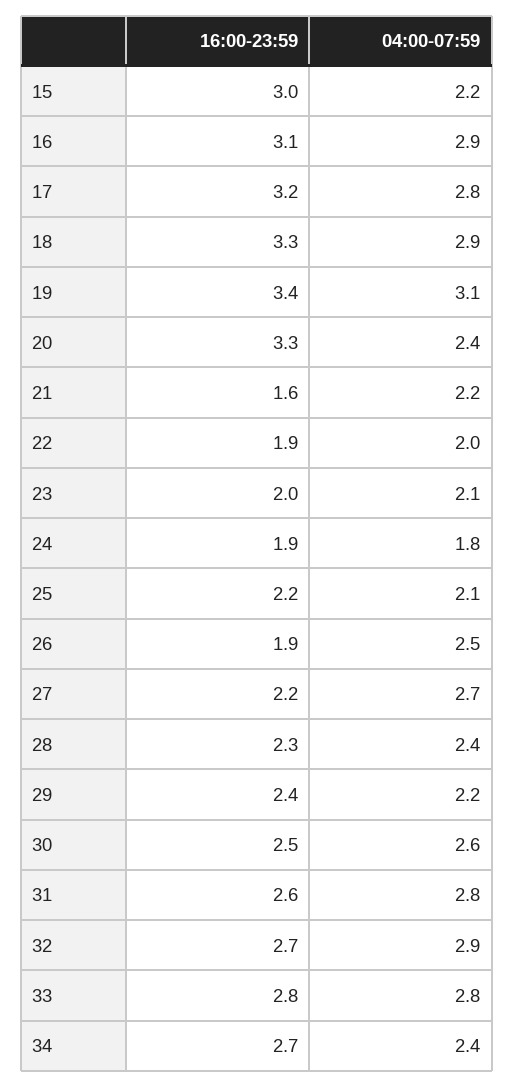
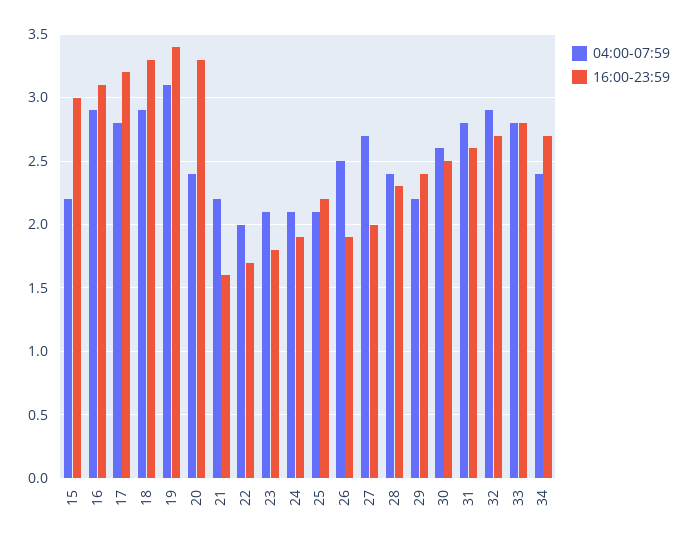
16:00-23:59, 22: 1.9 -> 1.7
16:00-23:59, 23: 2 -> 1.8
04:00-07:59, 24: 1.8 -> 2.1
16:00-23:59, 27: 2.2 -> 2

